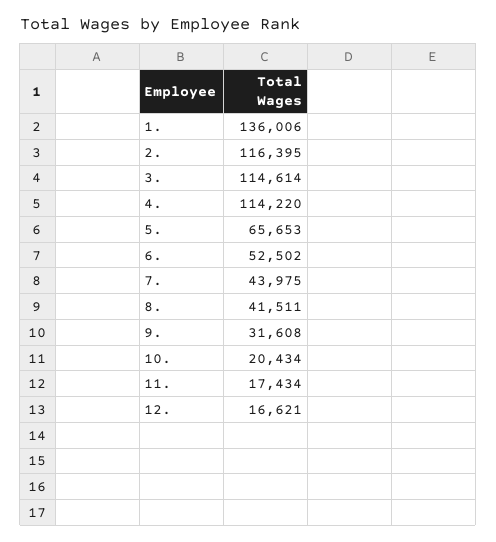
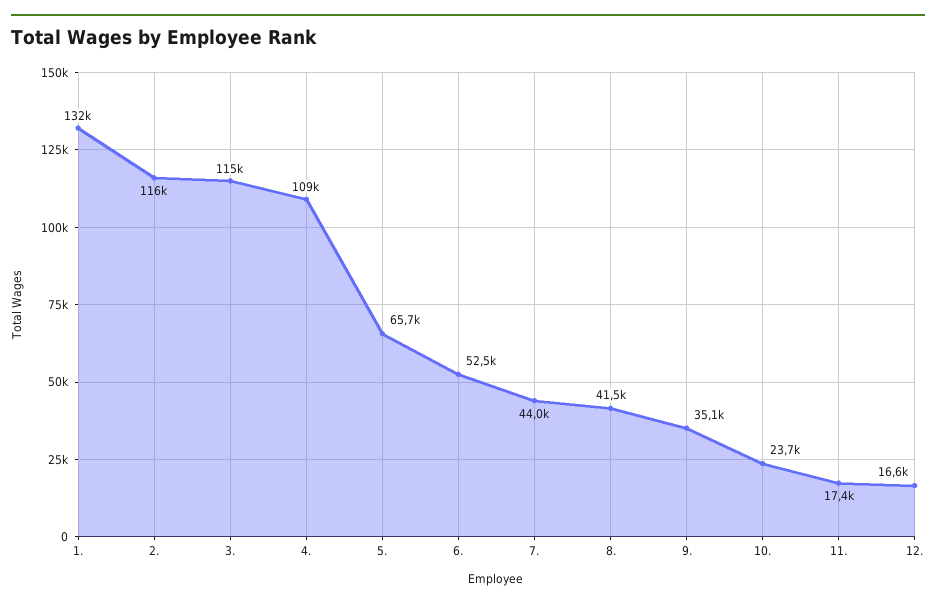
1.: 136006 -> 132000
4.: 114220 -> 109000
9.: 31608 -> 35100
10.: 20434 -> 23700

